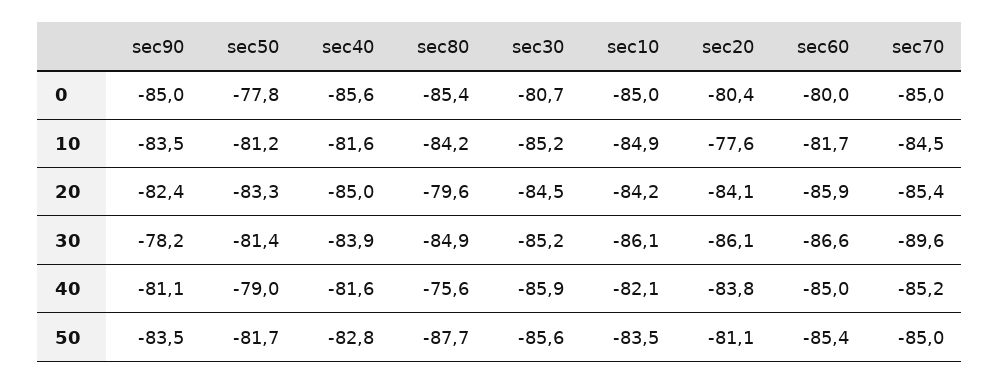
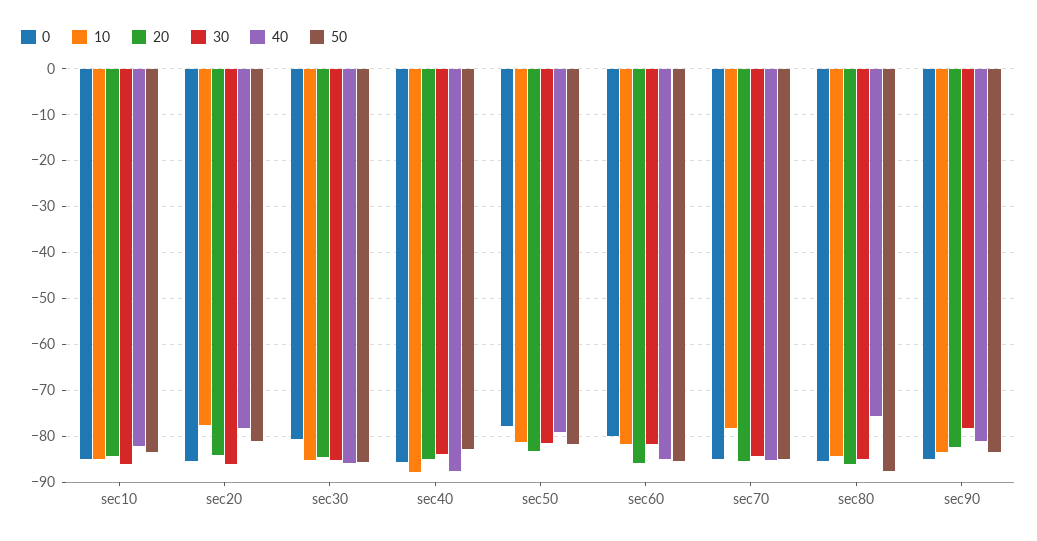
0, sec20: -80.4 -> -86
10, sec40: -81.6 -> -88
10, sec70: -84.5 -> -78
20, sec80: -79.6 -> -86
30, sec60: -86.6 -> -82
30, sec70: -89.6 -> -84
40, sec40: -81.6 -> -88
40, sec20: -83.8 -> -78

